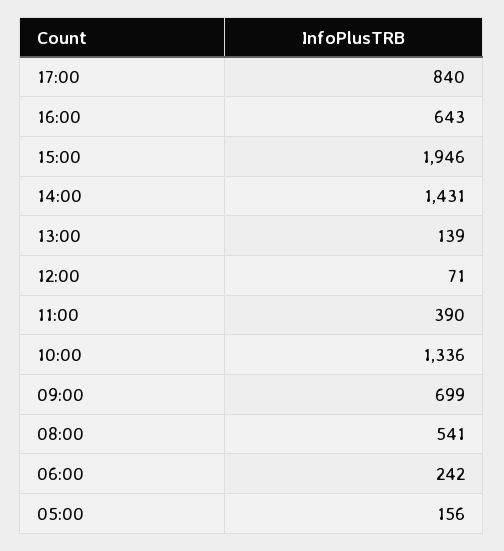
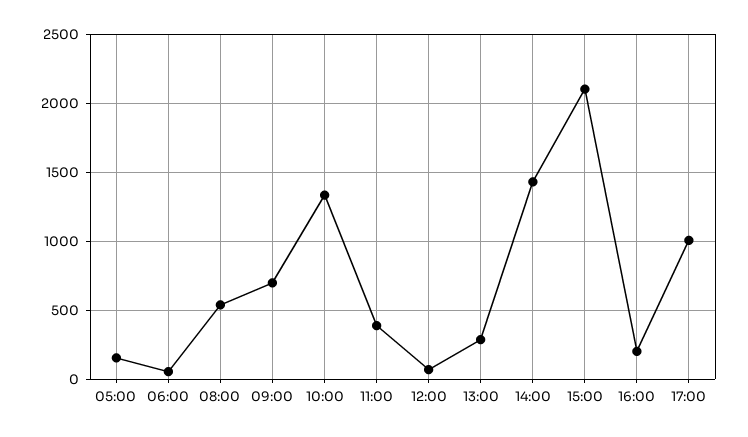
17:00: 840 -> 1000
16:00: 643 -> 200
15:00: 1946 -> 2100
13:00: 139 -> 300
06:00: 242 -> 50

